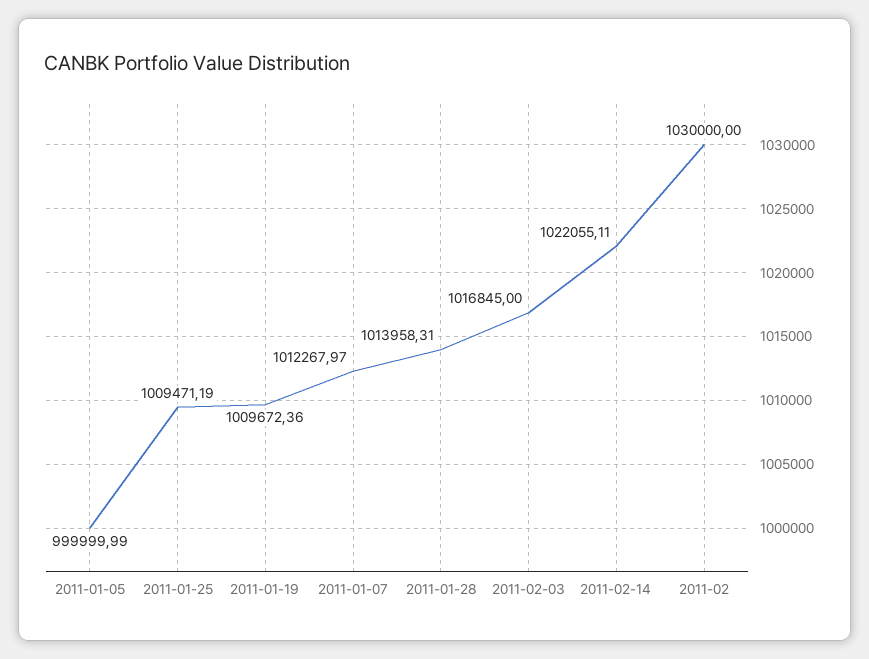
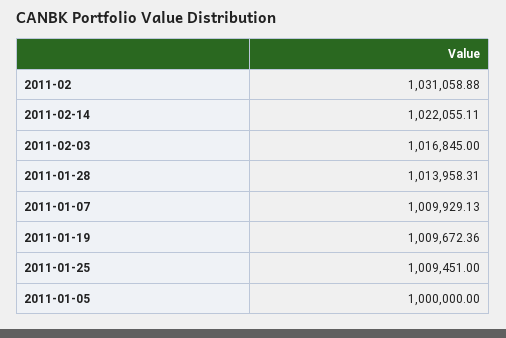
2011-01-05: 999999.99 -> 1000000
2011-01-25: 1009471.19 -> 1009451
2011-01-07: 1012267.97 -> 1009929.13
2011-02: 1030000 -> 1031058.88

